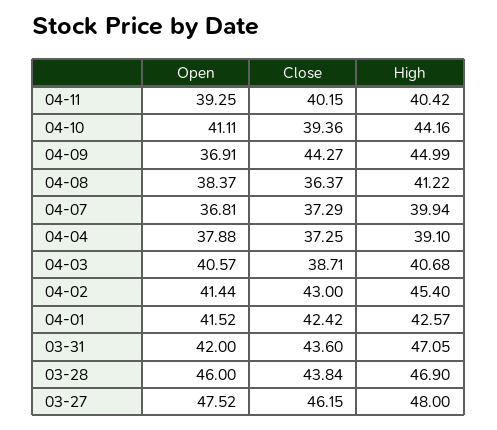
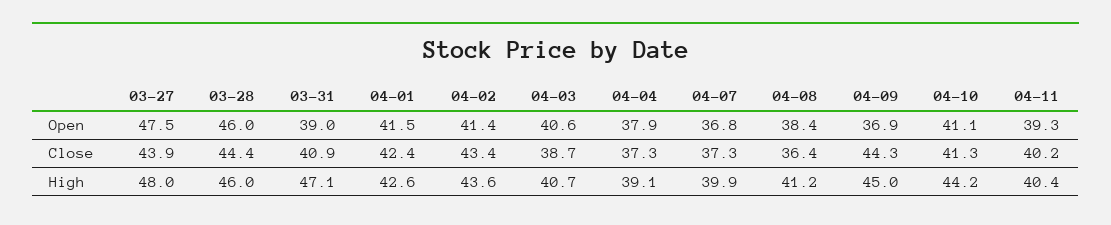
Close, 04-10: 39.36 -> 41.3
Close, 04-02: 43 -> 43.4
High, 04-02: 45.4 -> 43.6
Open, 03-31: 42 -> 39
Close, 03-31: 43.6 -> 40.9
Close, 03-28: 43.84 -> 44.4
High, 03-28: 46.9 -> 46
Close, 03-27: 46.15 -> 43.9

